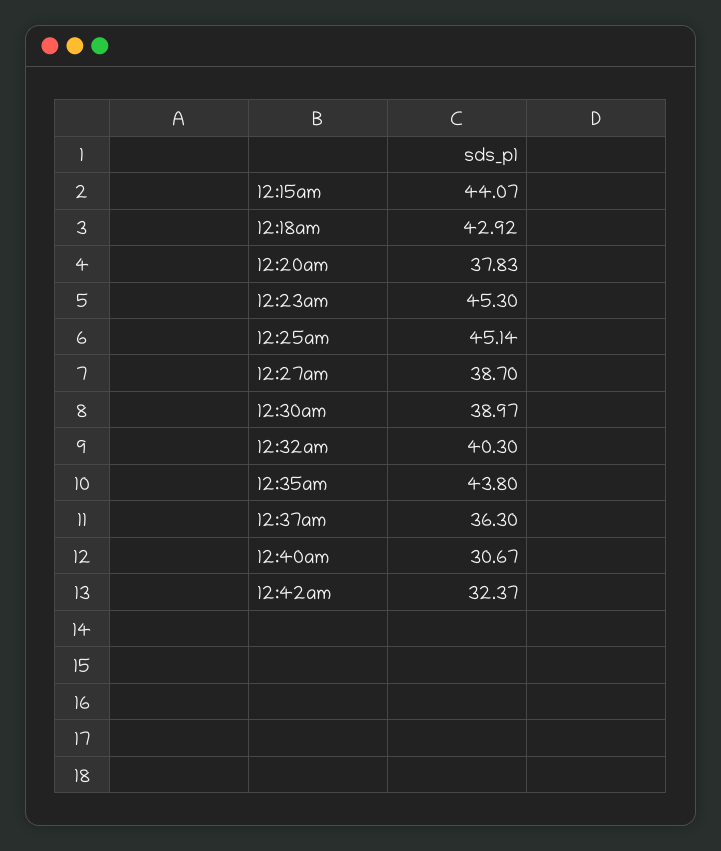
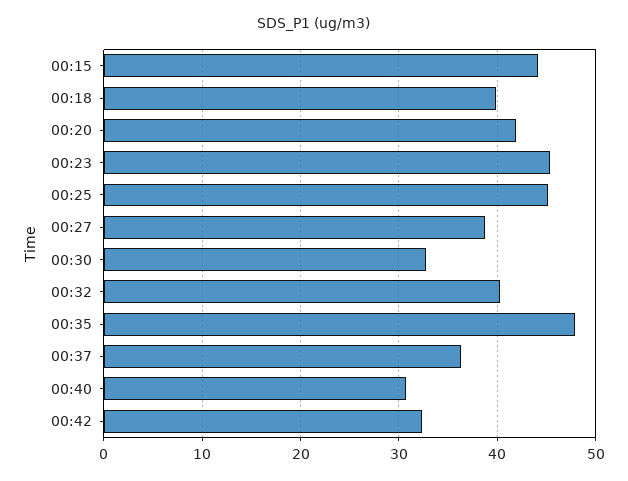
12:18am: 42.92 -> 40
12:20am: 37.83 -> 42
12:30am: 38.97 -> 33
12:35am: 43.8 -> 48

